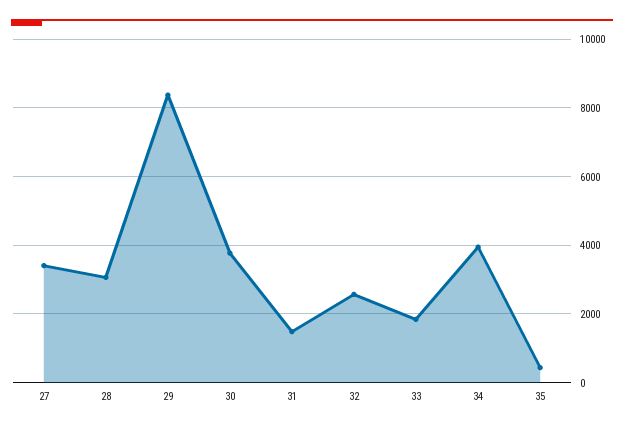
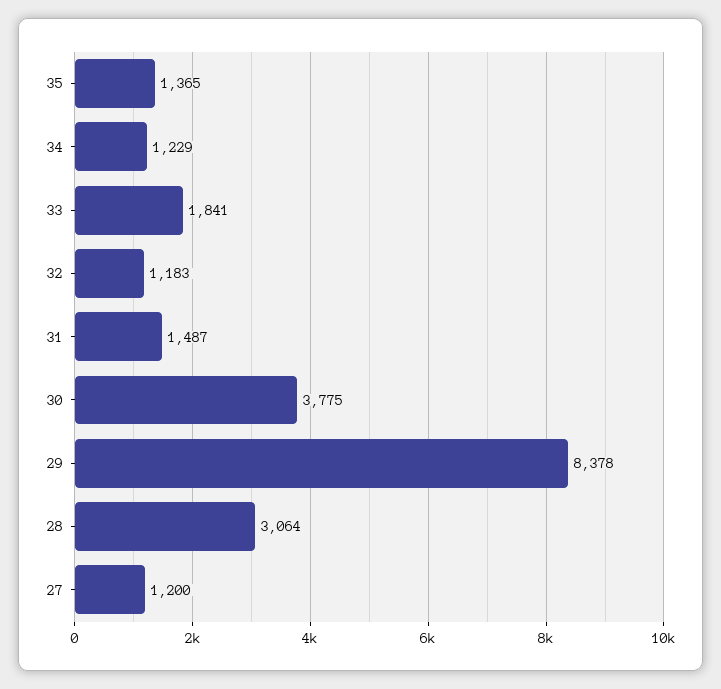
27: 3400 -> 1200
32: 2600 -> 1183
34: 4000 -> 1229
35: 400 -> 1365

